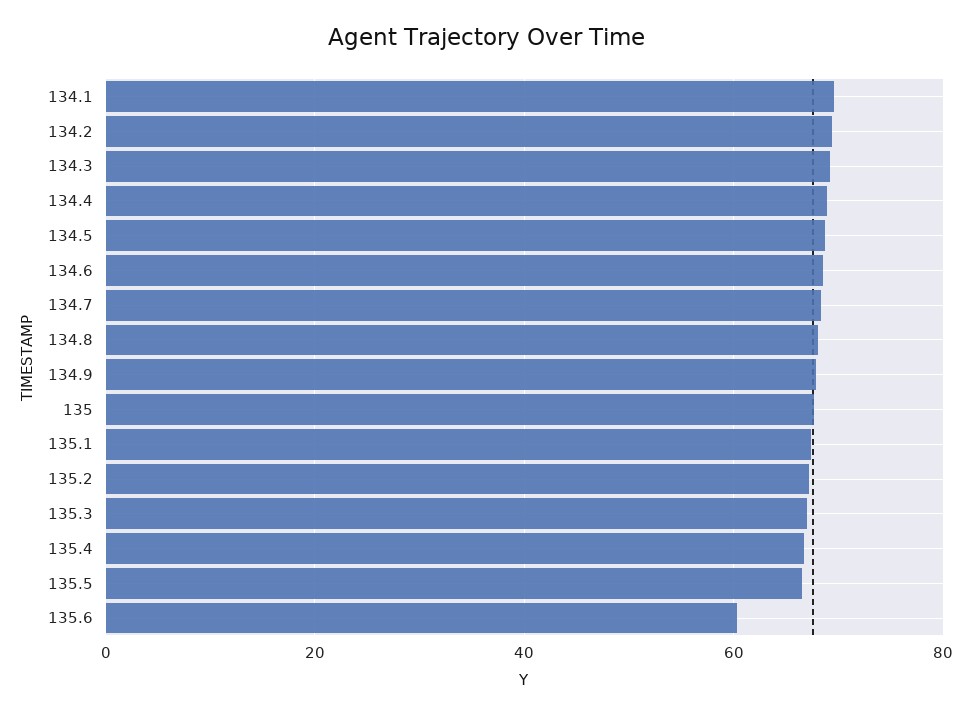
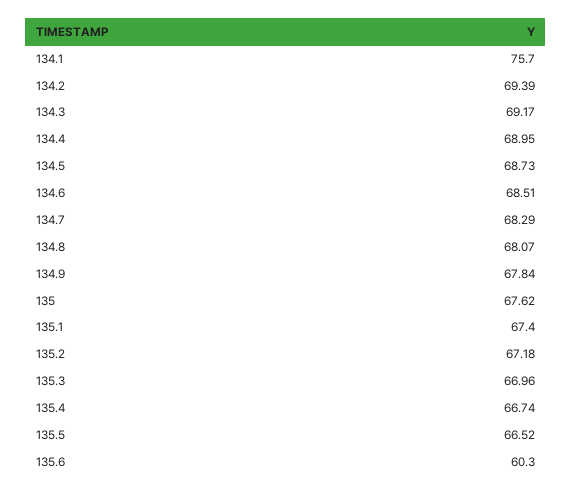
134.1: 70 -> 75.7

